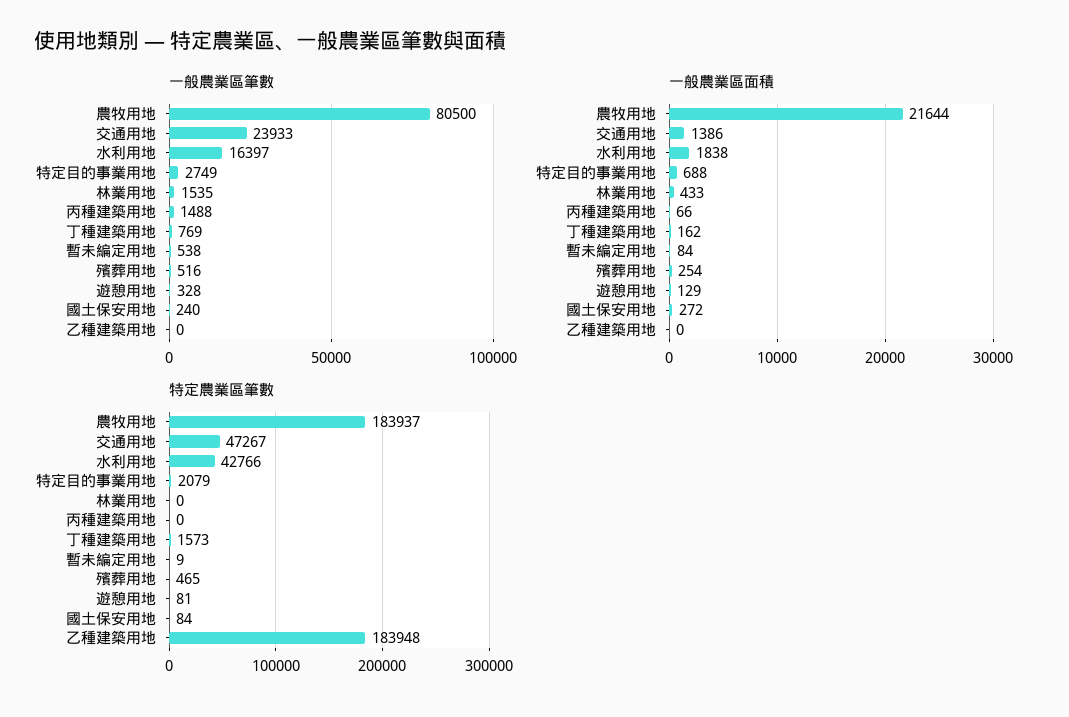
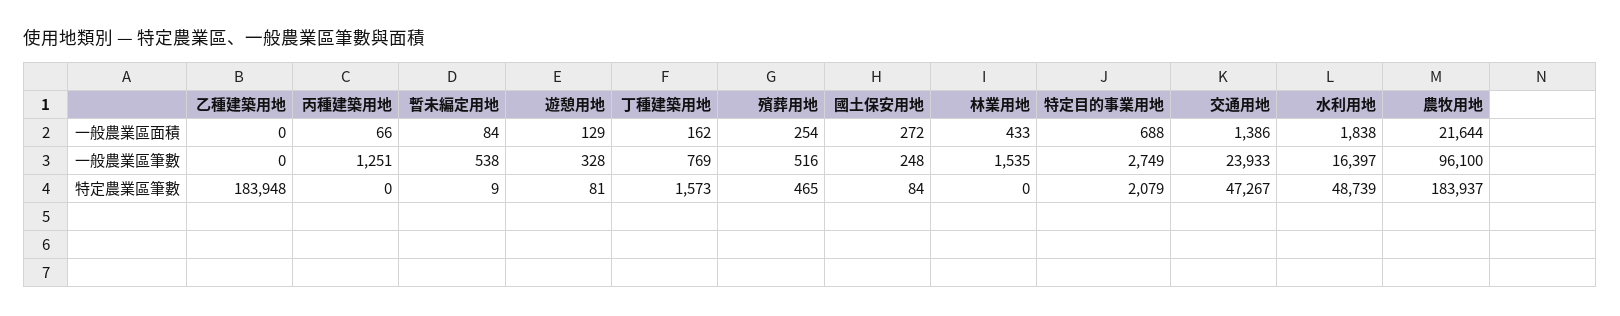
一般農業區筆數, 農牧用地: 80500 -> 96100
一般農業區筆數, 丙種建築用地: 1488 -> 1251
一般農業區筆數, 國土保安用地: 240 -> 248
特定農業區筆數, 水利用地: 42766 -> 48739

